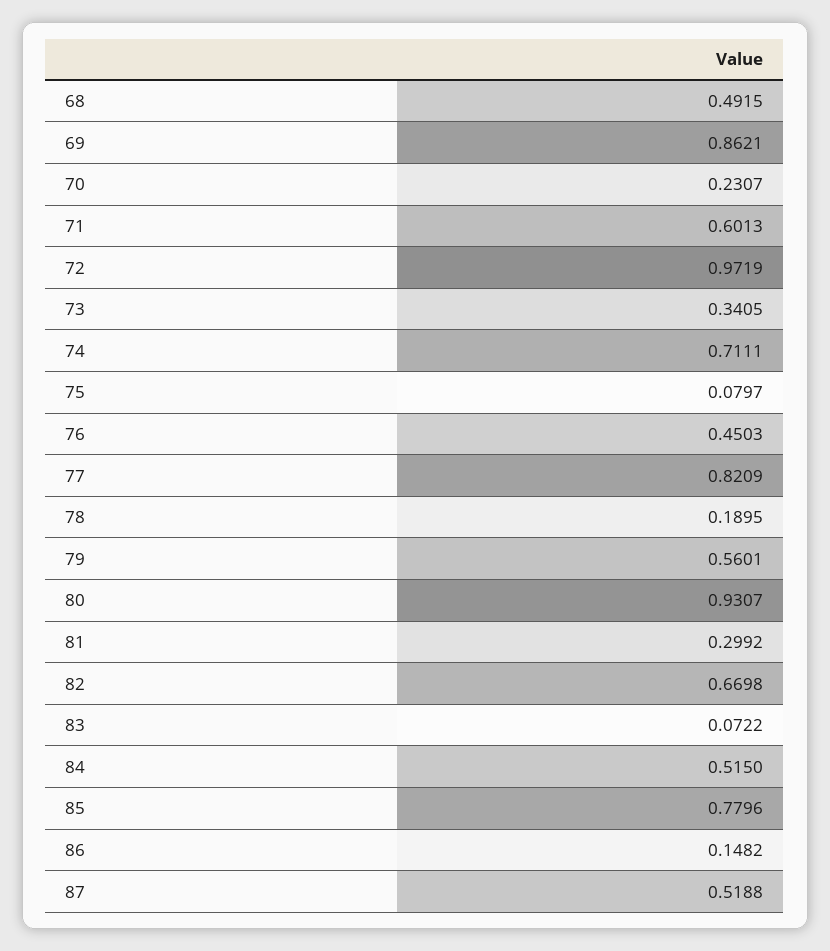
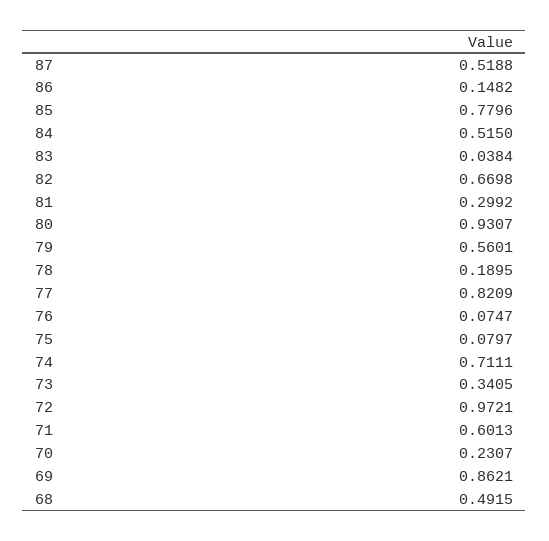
72: 0.9719 -> 0.9721
76: 0.4503 -> 0.0747
83: 0.0722 -> 0.0384

